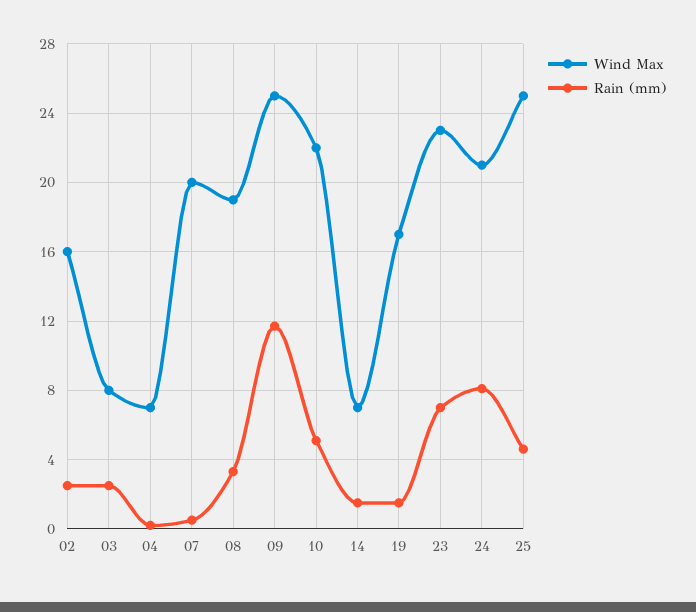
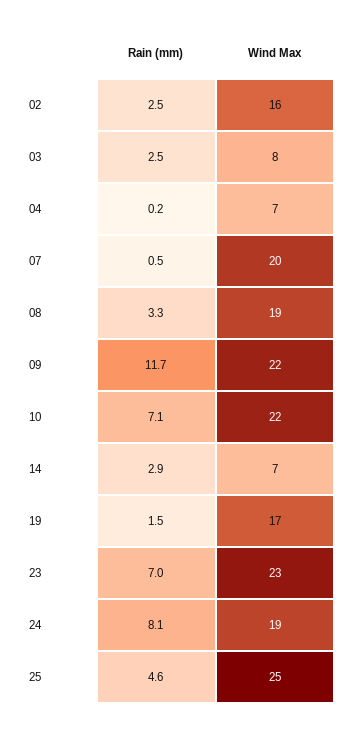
Wind Max, 09: 25 -> 22
Rain (mm), 10: 5 -> 7.1
Rain (mm), 14: 1.5 -> 2.9
Wind Max, 24: 21 -> 19

